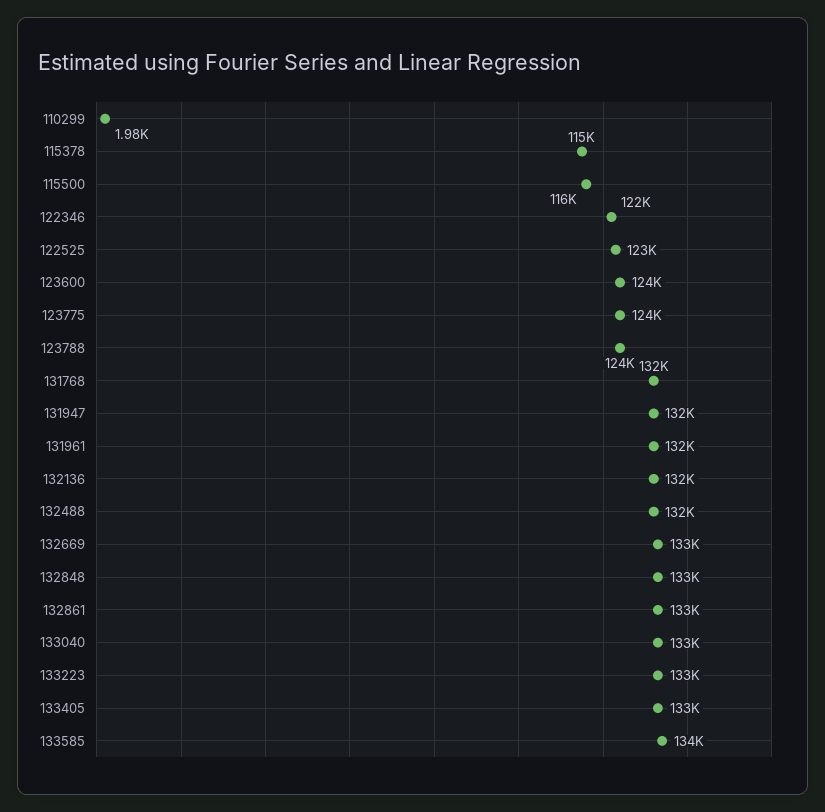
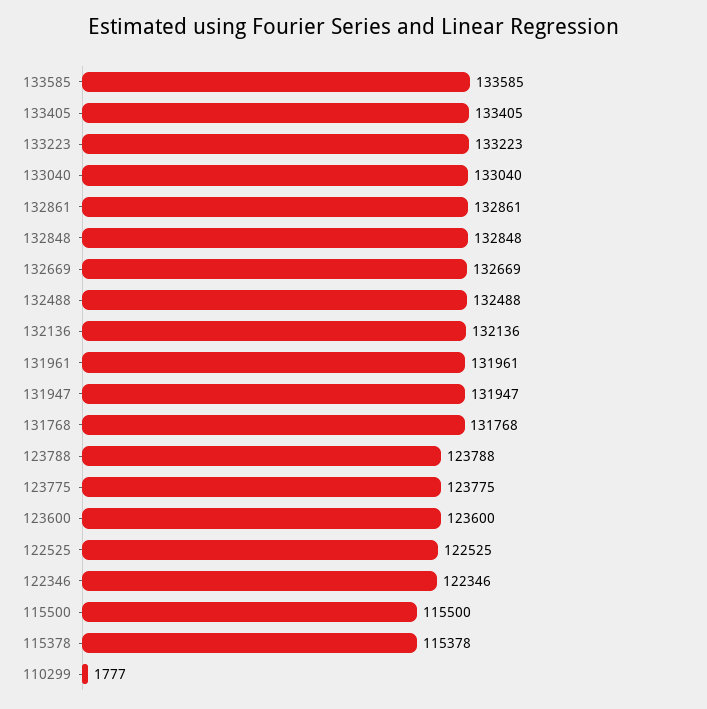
110299: 1980 -> 1777

